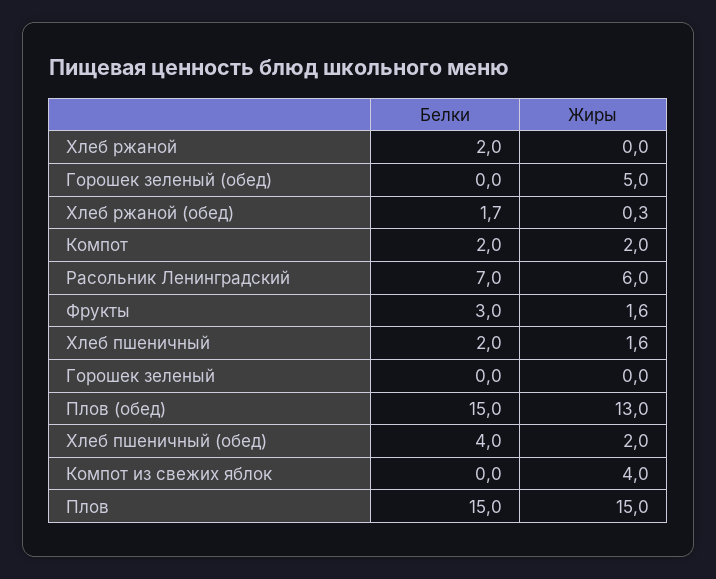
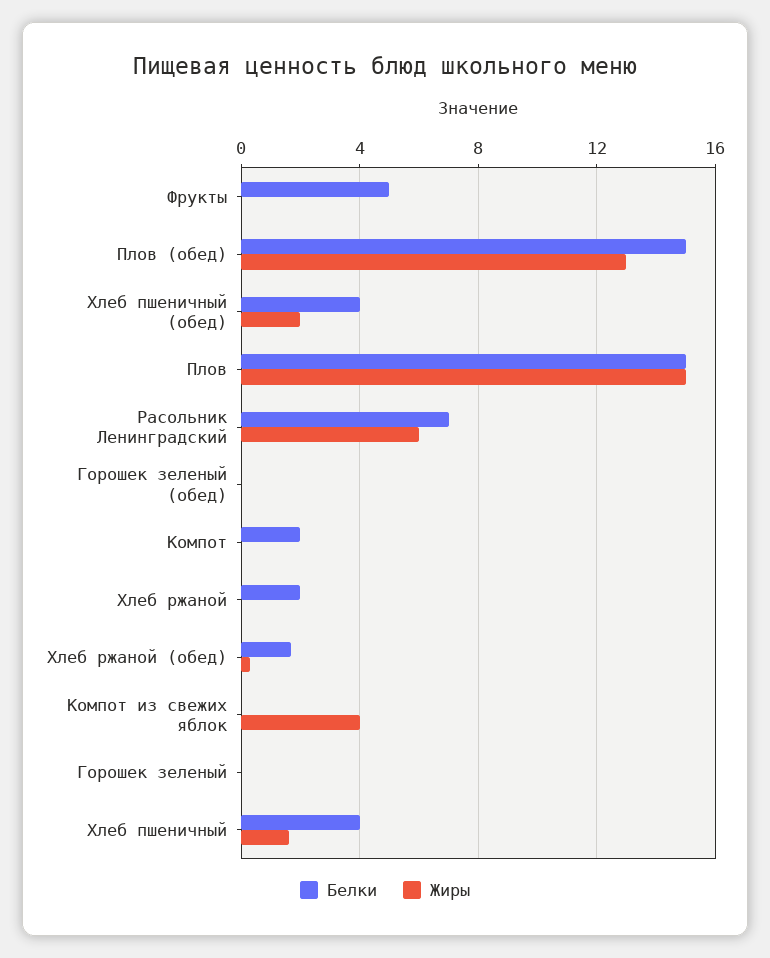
Жиры, Горошек зеленый (обед): 5 -> 0
Жиры, Компот: 2 -> 0
Белки, Фрукты: 3 -> 5
Жиры, Фрукты: 1.6 -> 0
Белки, Хлеб пшеничный: 2 -> 4

